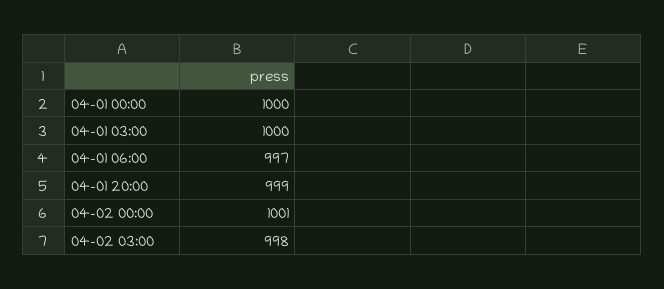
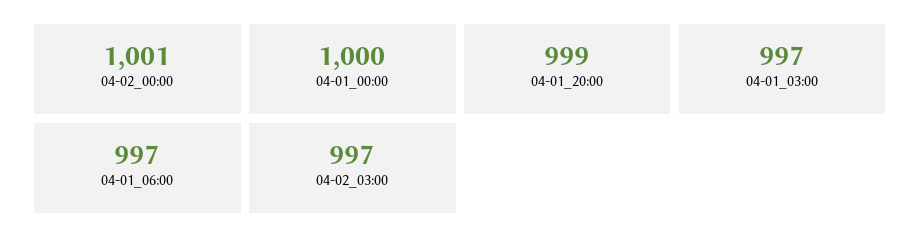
04-01 03:00: 1000 -> 997
04-02 03:00: 998 -> 997

